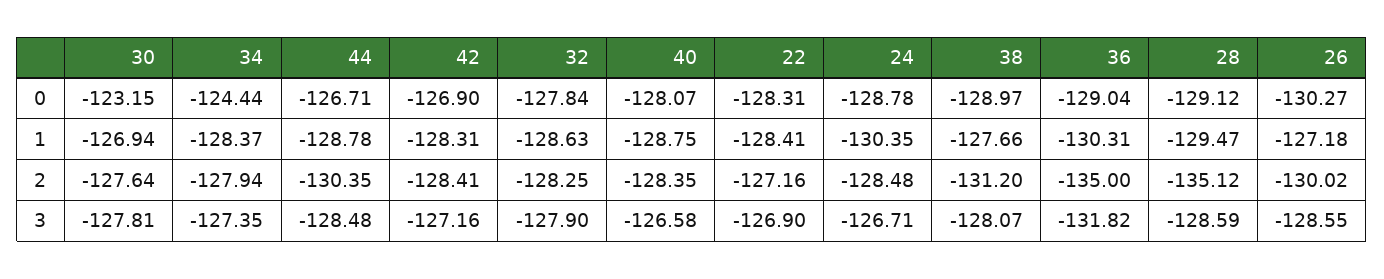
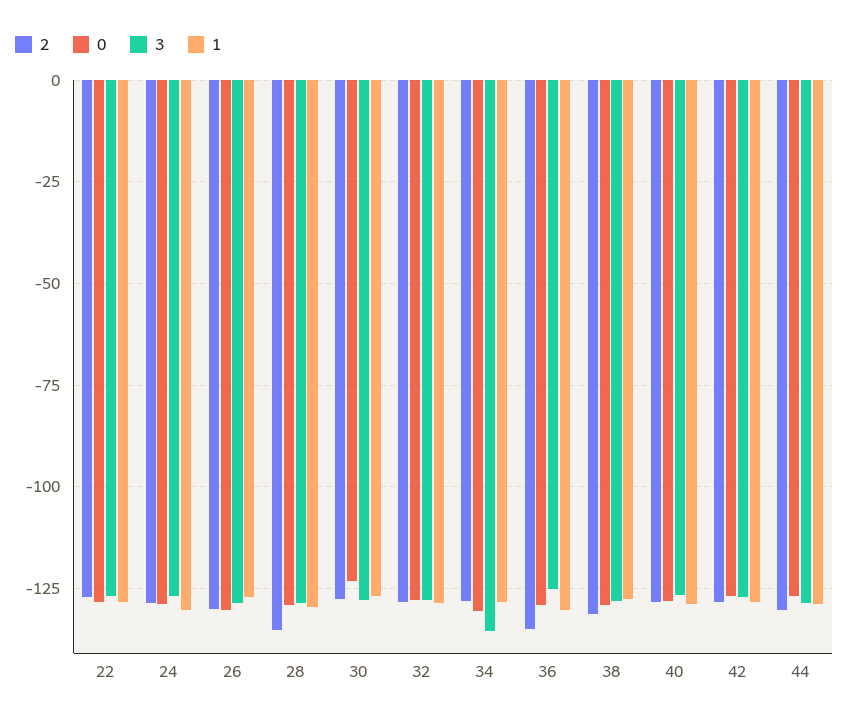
0, 34: -124.44 -> -130
3, 34: -127.35 -> -135
3, 36: -131.82 -> -125

